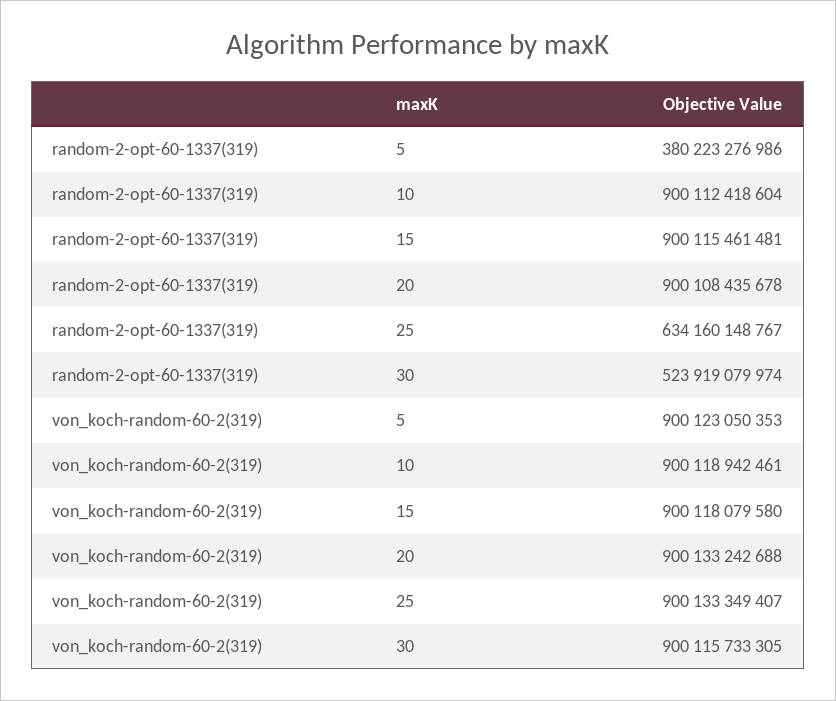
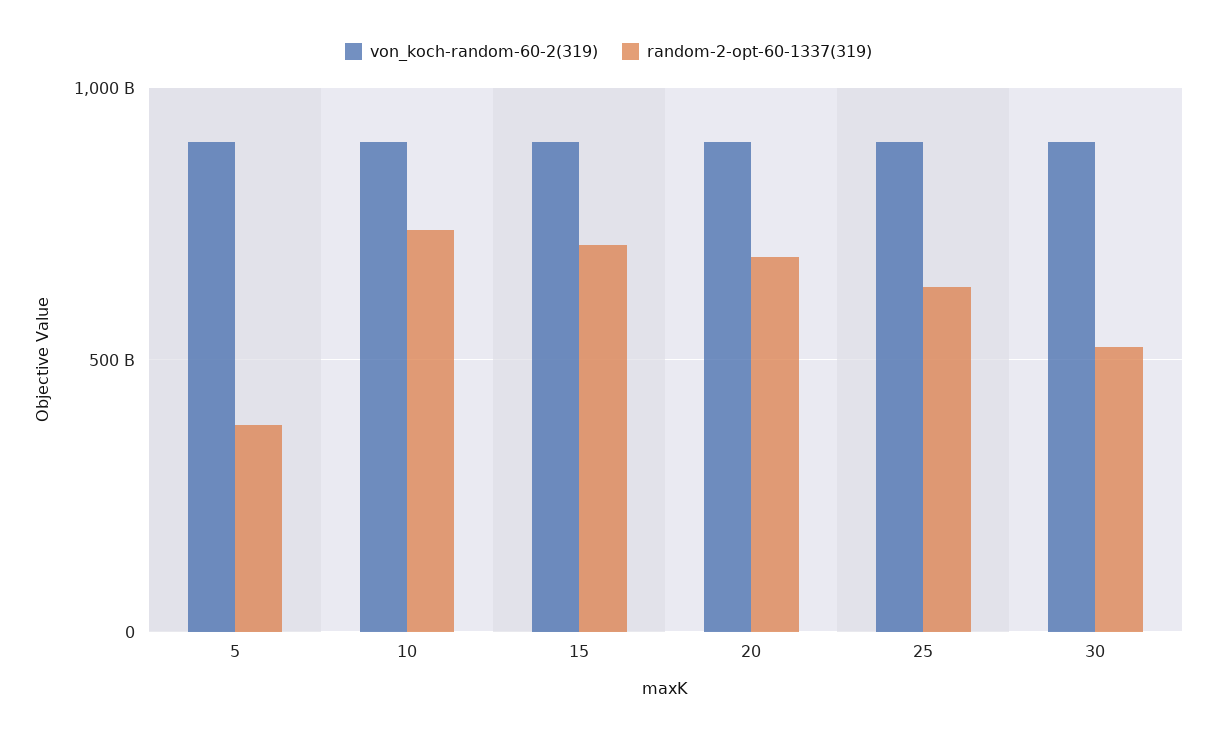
random-2-opt-60-1337(319), 10: 900112418604 -> 750000000000
random-2-opt-60-1337(319), 15: 900115461481 -> 700000000000
random-2-opt-60-1337(319), 20: 900108435678 -> 700000000000

